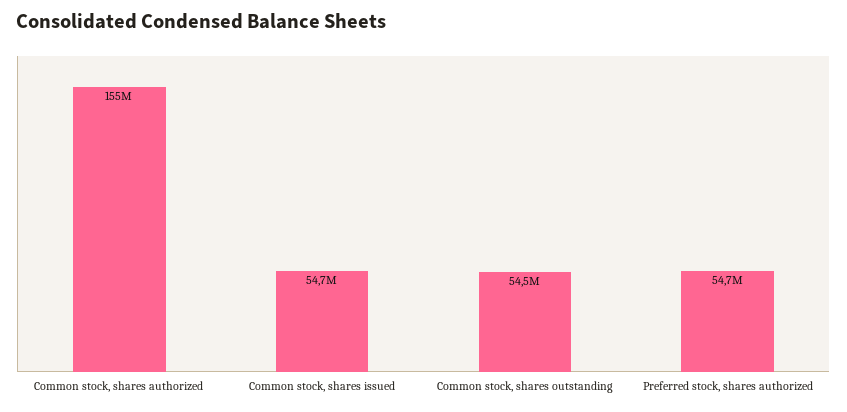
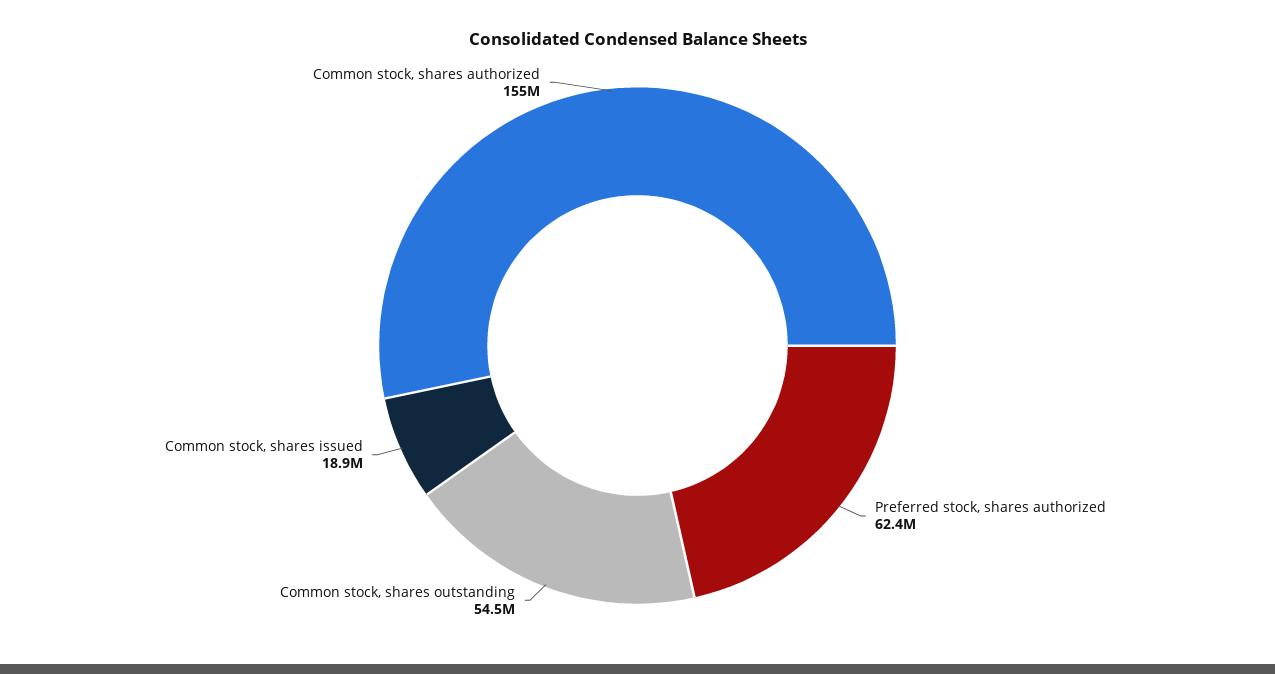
Common stock, shares issued: 54700000 -> 18900000
Preferred stock, shares authorized: 54700000 -> 62400000

